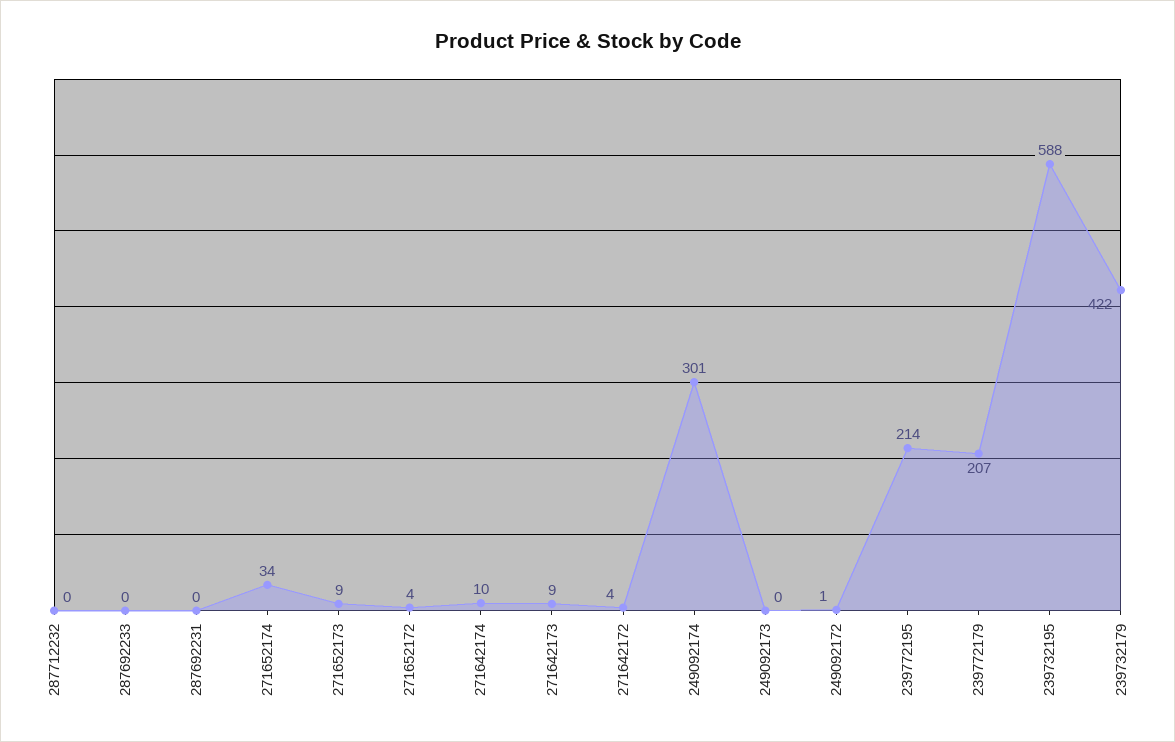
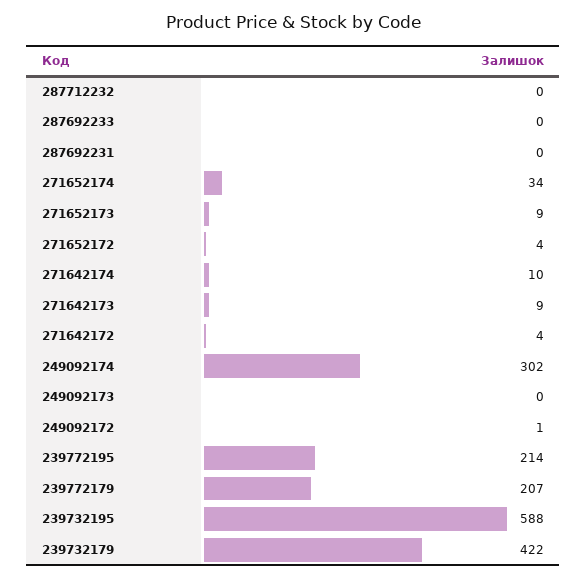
249092174: 301 -> 302

